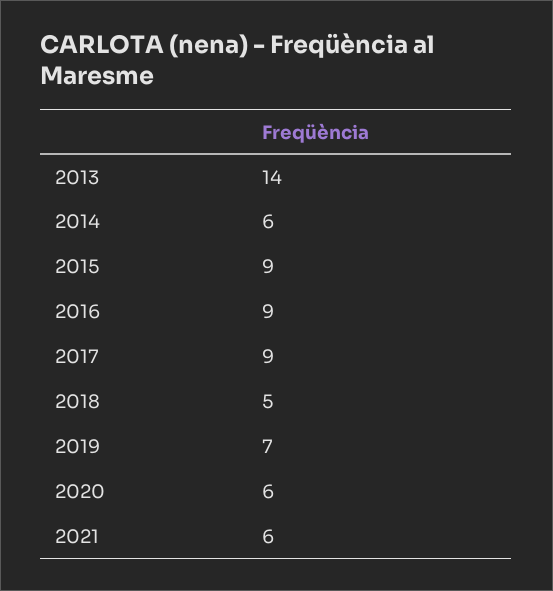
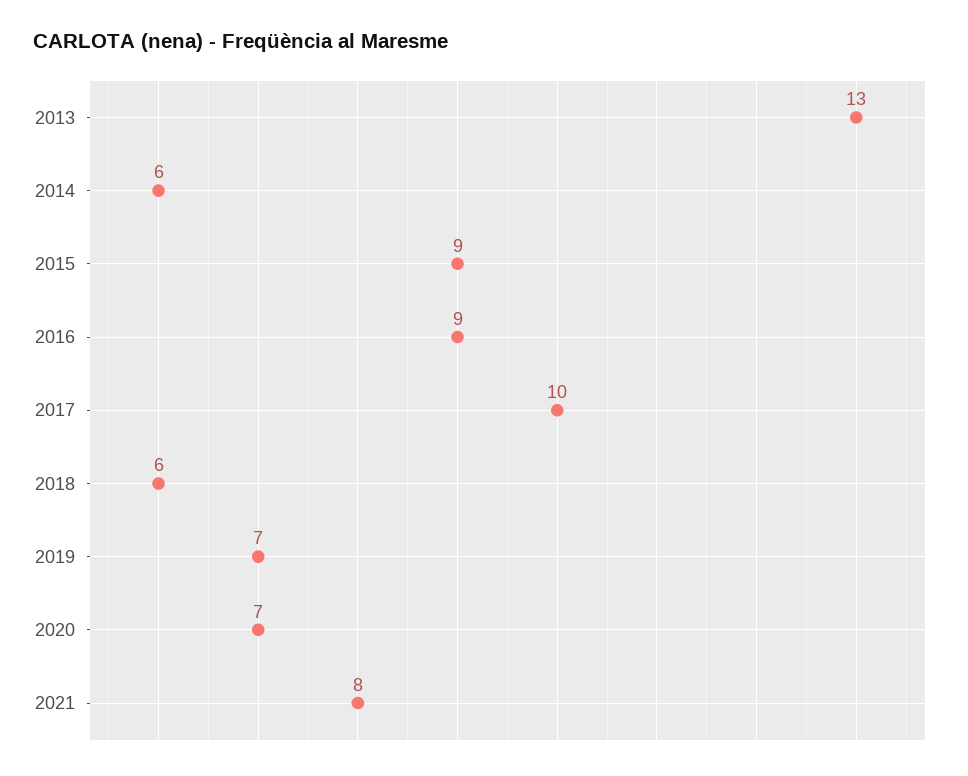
2013: 14 -> 13
2017: 9 -> 10
2018: 5 -> 6
2020: 6 -> 7
2021: 6 -> 8

